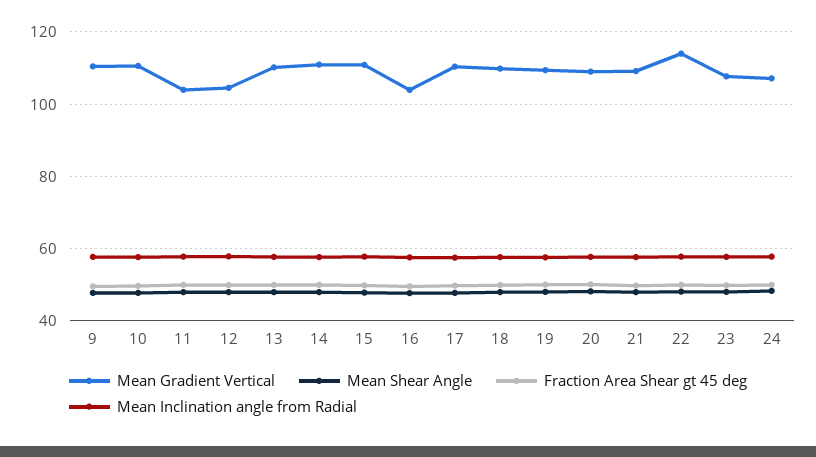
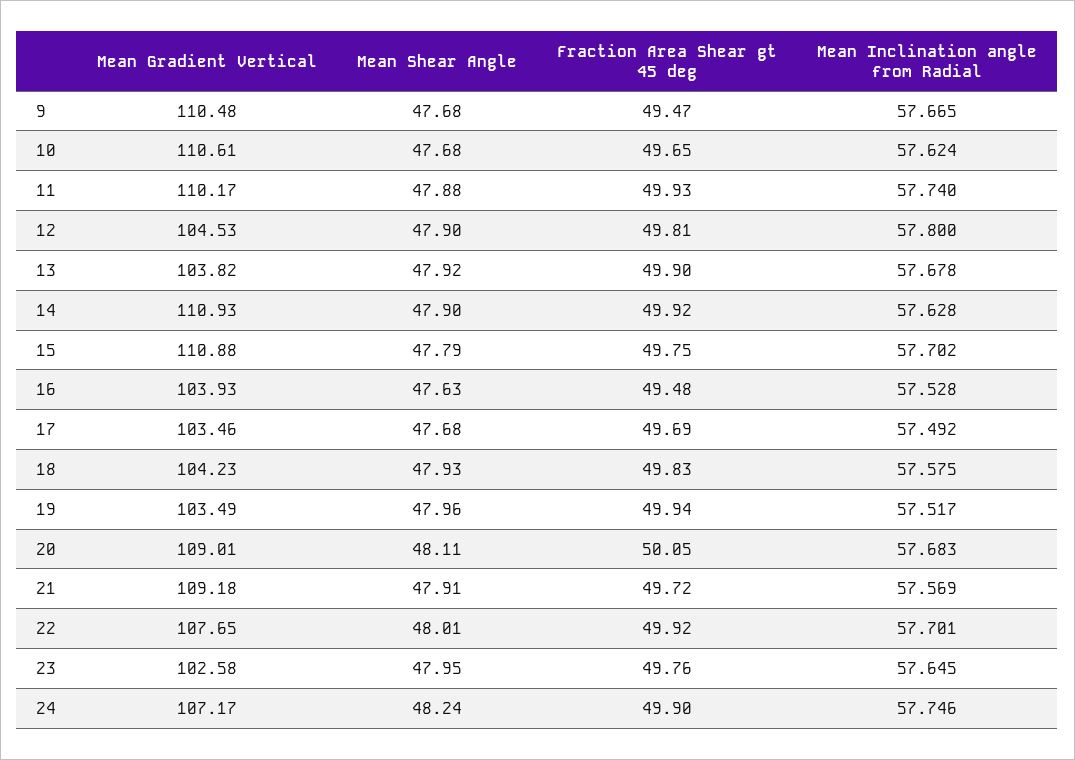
Mean Gradient Vertical, 11: 104 -> 110.17
Mean Gradient Vertical, 13: 110 -> 103.82
Mean Gradient Vertical, 17: 110 -> 103.46
Mean Gradient Vertical, 18: 110 -> 104.23
Mean Gradient Vertical, 19: 110 -> 103.49
Mean Gradient Vertical, 22: 114 -> 107.65
Mean Gradient Vertical, 23: 108 -> 102.58

